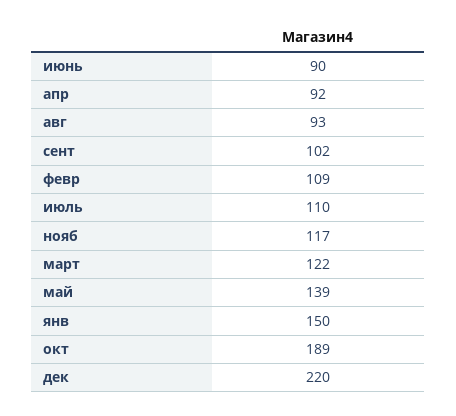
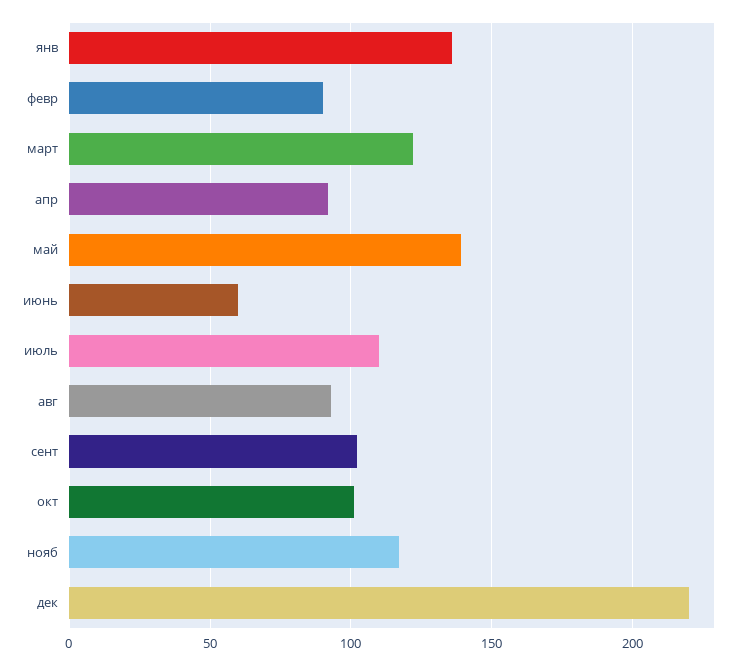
июнь: 90 -> 60
февр: 109 -> 90
янв: 150 -> 135
окт: 189 -> 100

